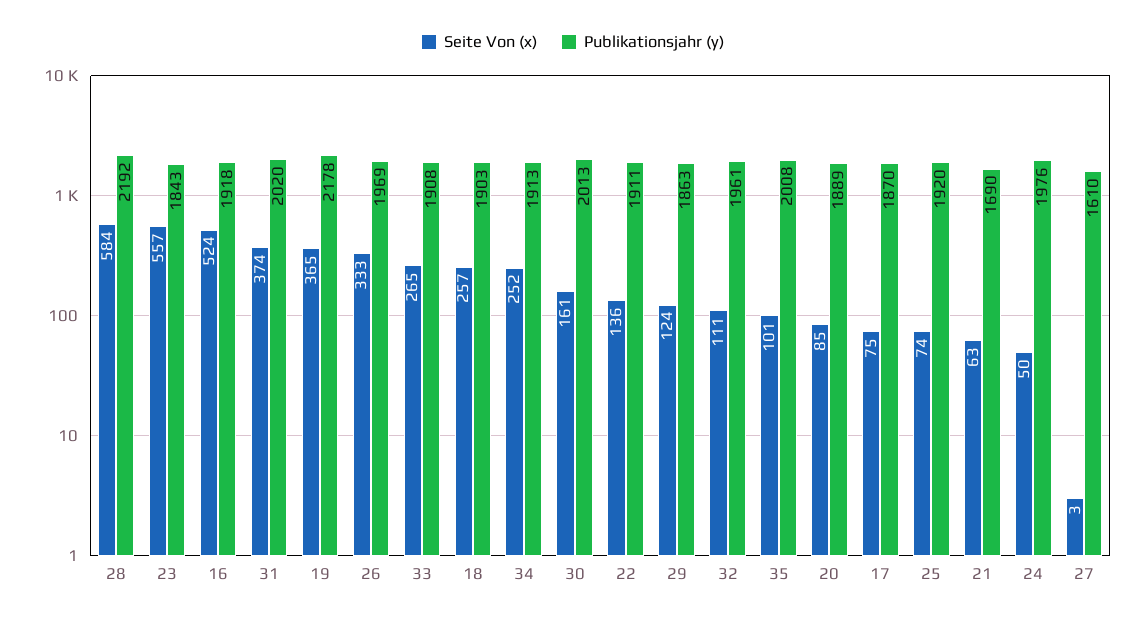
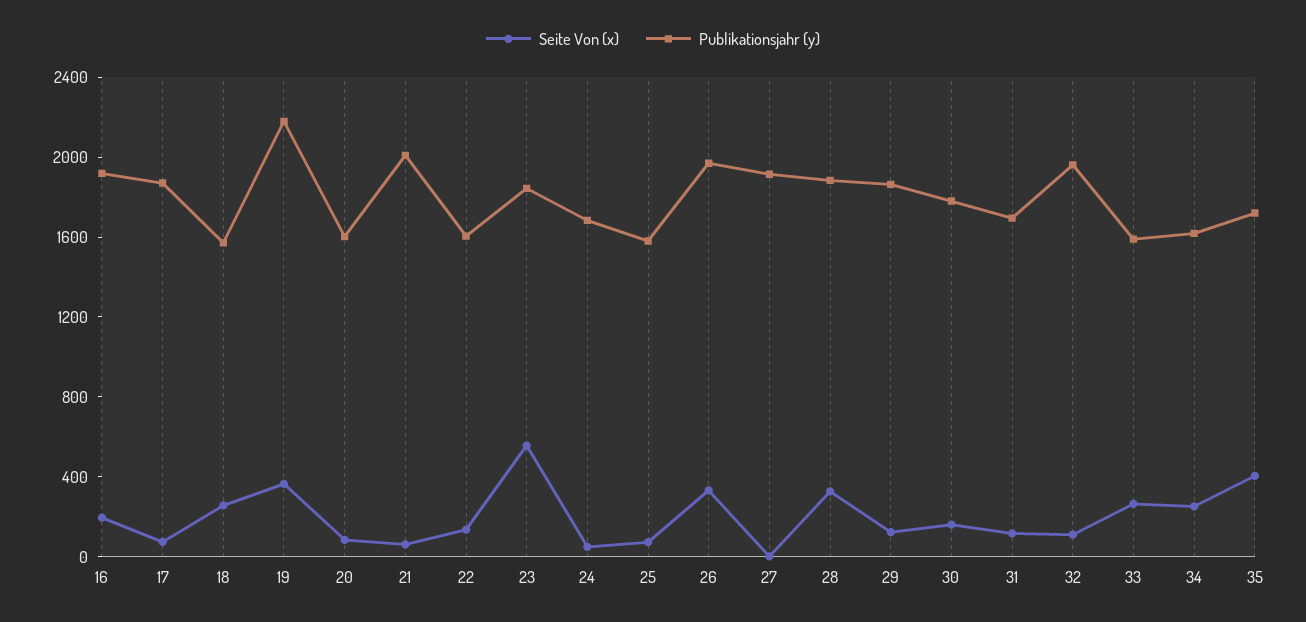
Seite Von (x), 28: 584 -> 300
Publikationsjahr (y), 28: 2192 -> 1900
Seite Von (x), 16: 524 -> 200
Seite Von (x), 31: 374 -> 100
Publikationsjahr (y), 31: 2020 -> 1700
Publikationsjahr (y), 33: 1908 -> 1600
Publikationsjahr (y), 18: 1903 -> 1600
Publikationsjahr (y), 34: 1913 -> 1600
Publikationsjahr (y), 30: 2013 -> 1800
Publikationsjahr (y), 22: 1911 -> 1600
Seite Von (x), 35: 101 -> 400
Publikationsjahr (y), 35: 2008 -> 1700
Publikationsjahr (y), 20: 1889 -> 1600
Publikationsjahr (y), 25: 1920 -> 1600
Publikationsjahr (y), 21: 1690 -> 2000
Publikationsjahr (y), 24: 1976 -> 1700
Publikationsjahr (y), 27: 1610 -> 1900

